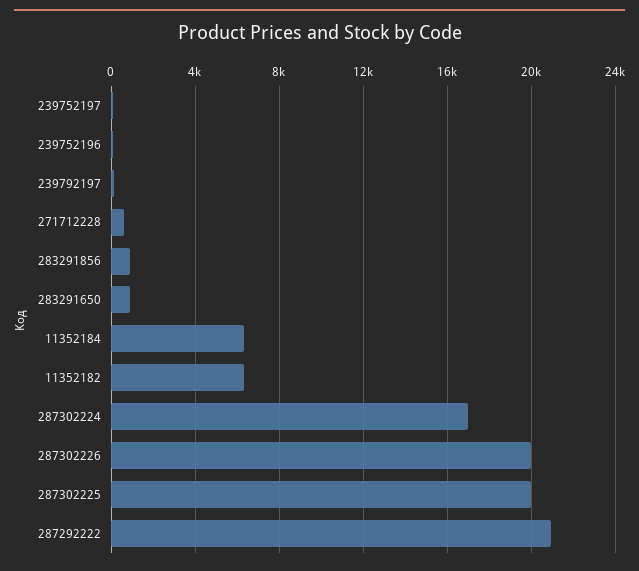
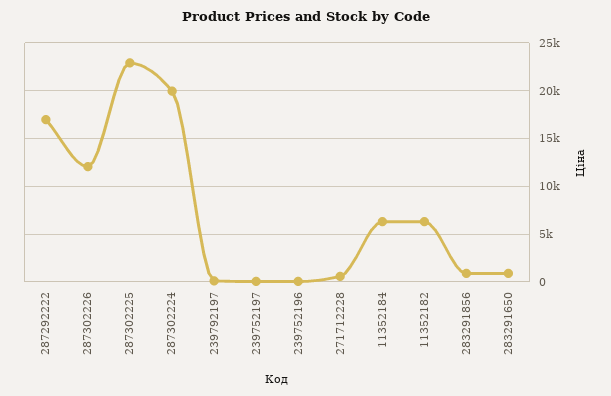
287302224: 17000 -> 20000
287302226: 20000 -> 12000
287302225: 20000 -> 23000
287292222: 21000 -> 17000

